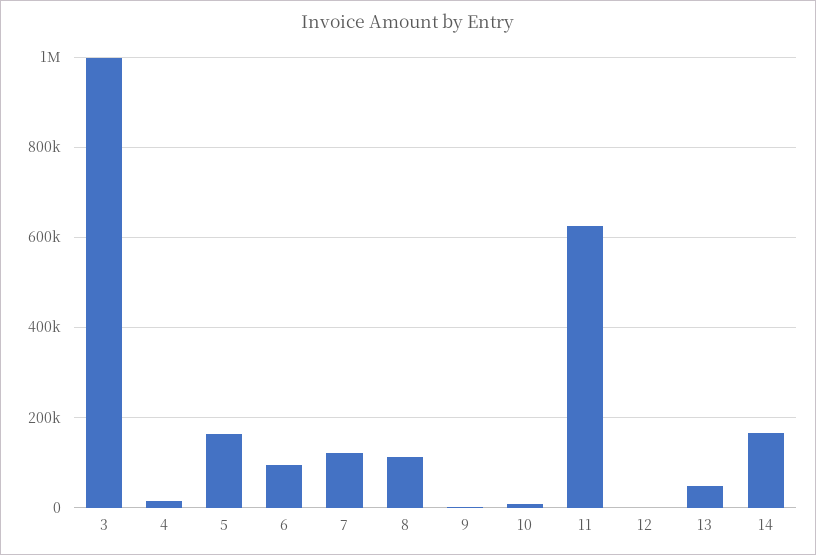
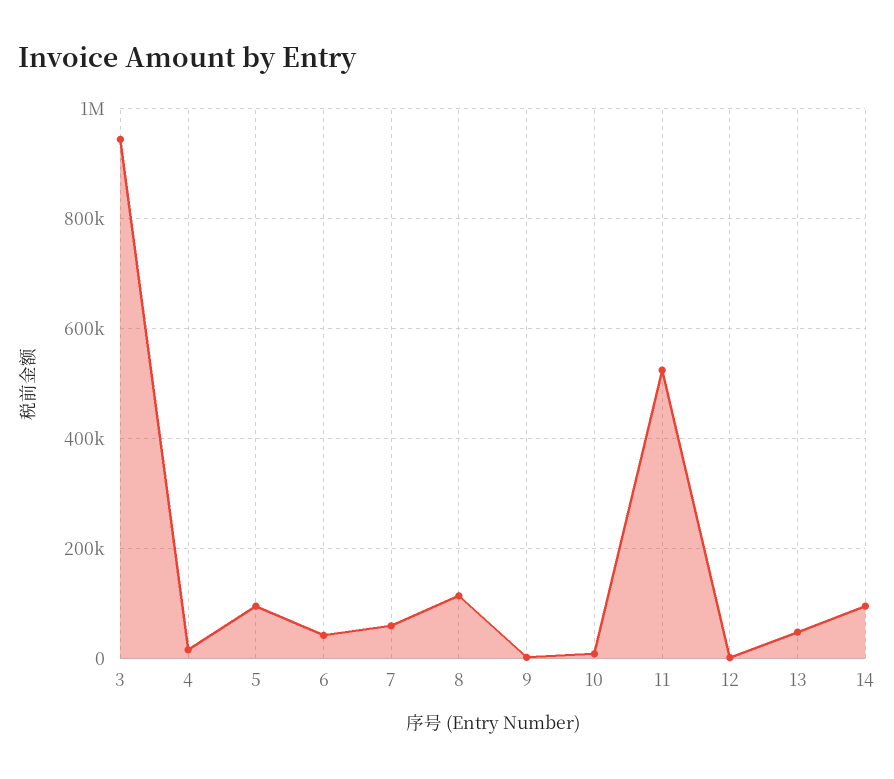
3: 1000000 -> 940000
5: 160000 -> 100000
6: 100000 -> 40000
7: 120000 -> 60000
11: 620000 -> 520000
14: 160000 -> 100000

